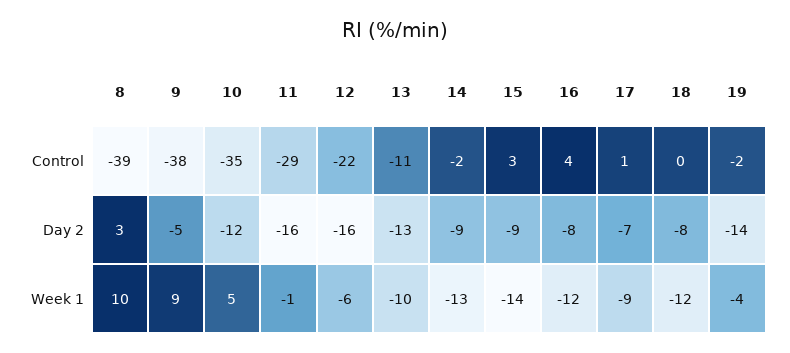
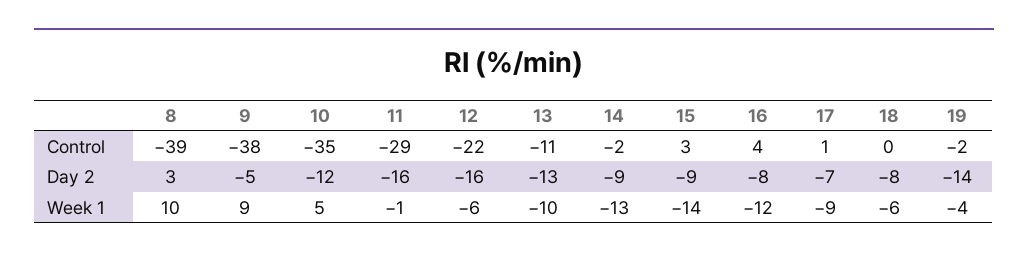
18, Week 1: -12 -> -6

